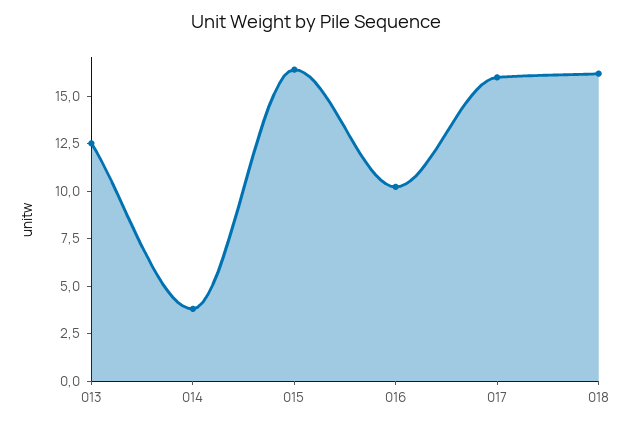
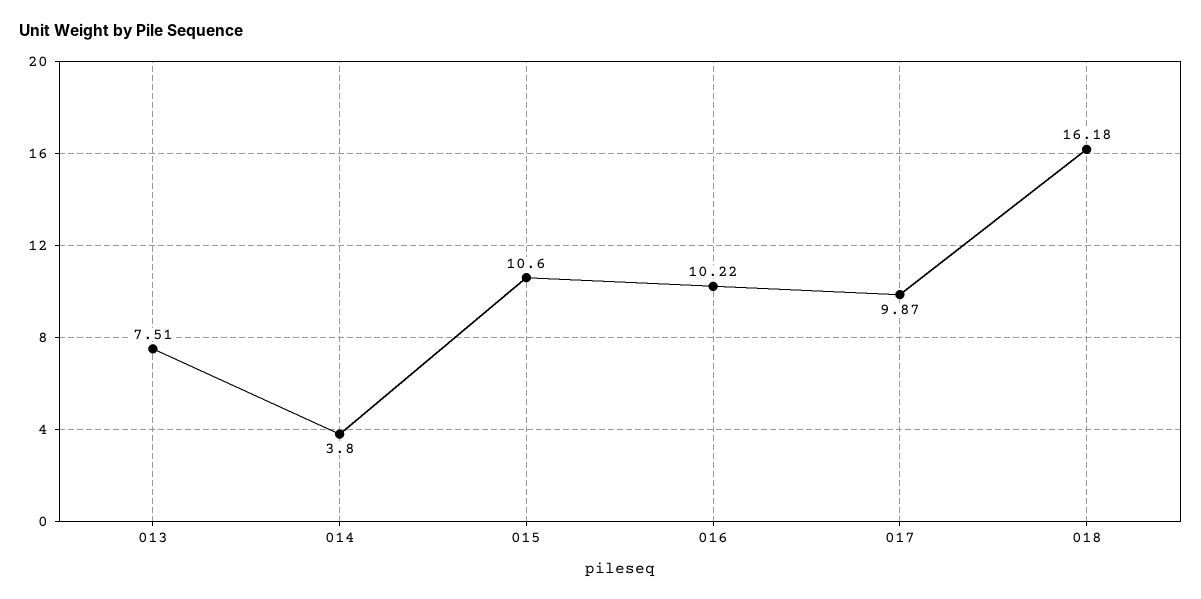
013: 12.5 -> 7.51
015: 16.5 -> 10.6
017: 16 -> 9.87

